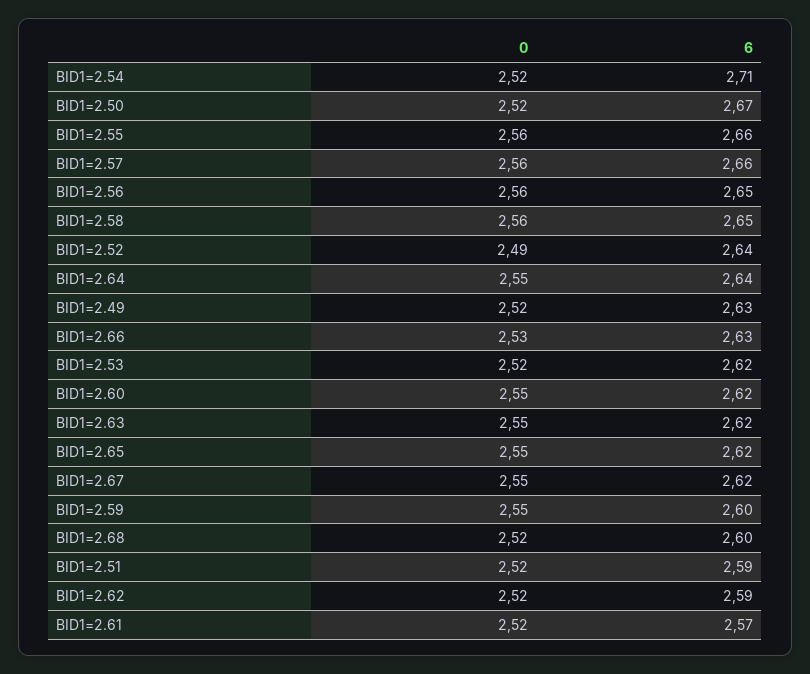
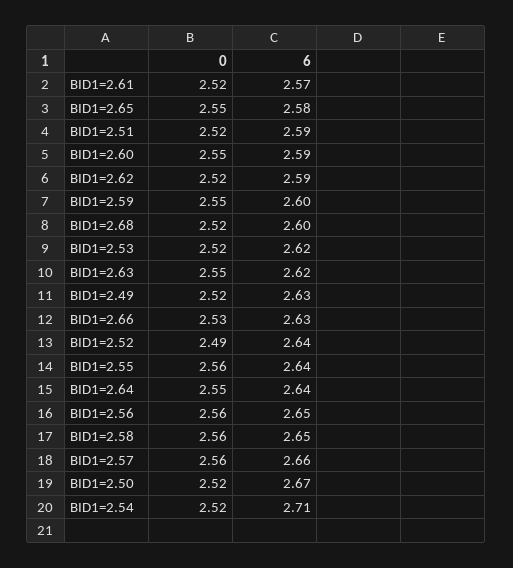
6, BID1=2.55: 2.66 -> 2.64
6, BID1=2.60: 2.62 -> 2.59
6, BID1=2.65: 2.62 -> 2.58
0, BID1=2.67: 2.55 -> none
6, BID1=2.67: 2.62 -> none

